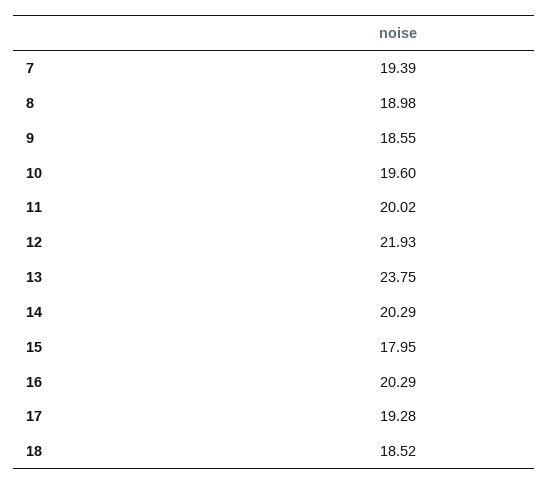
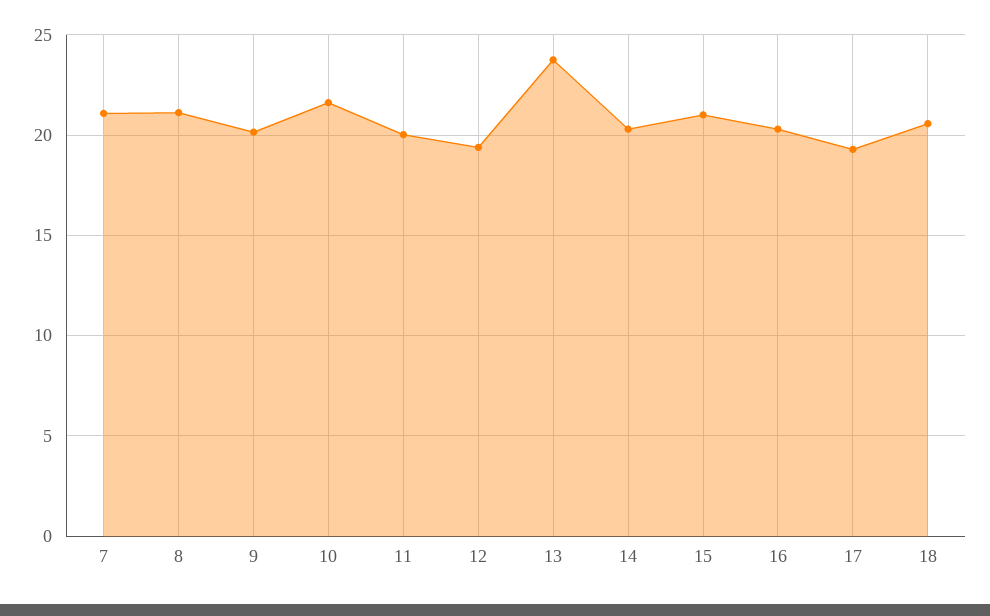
7: 19.39 -> 21
8: 18.98 -> 21
9: 18.55 -> 20
10: 19.6 -> 21.5
12: 21.93 -> 19.5
15: 17.95 -> 21
18: 18.52 -> 20.5

